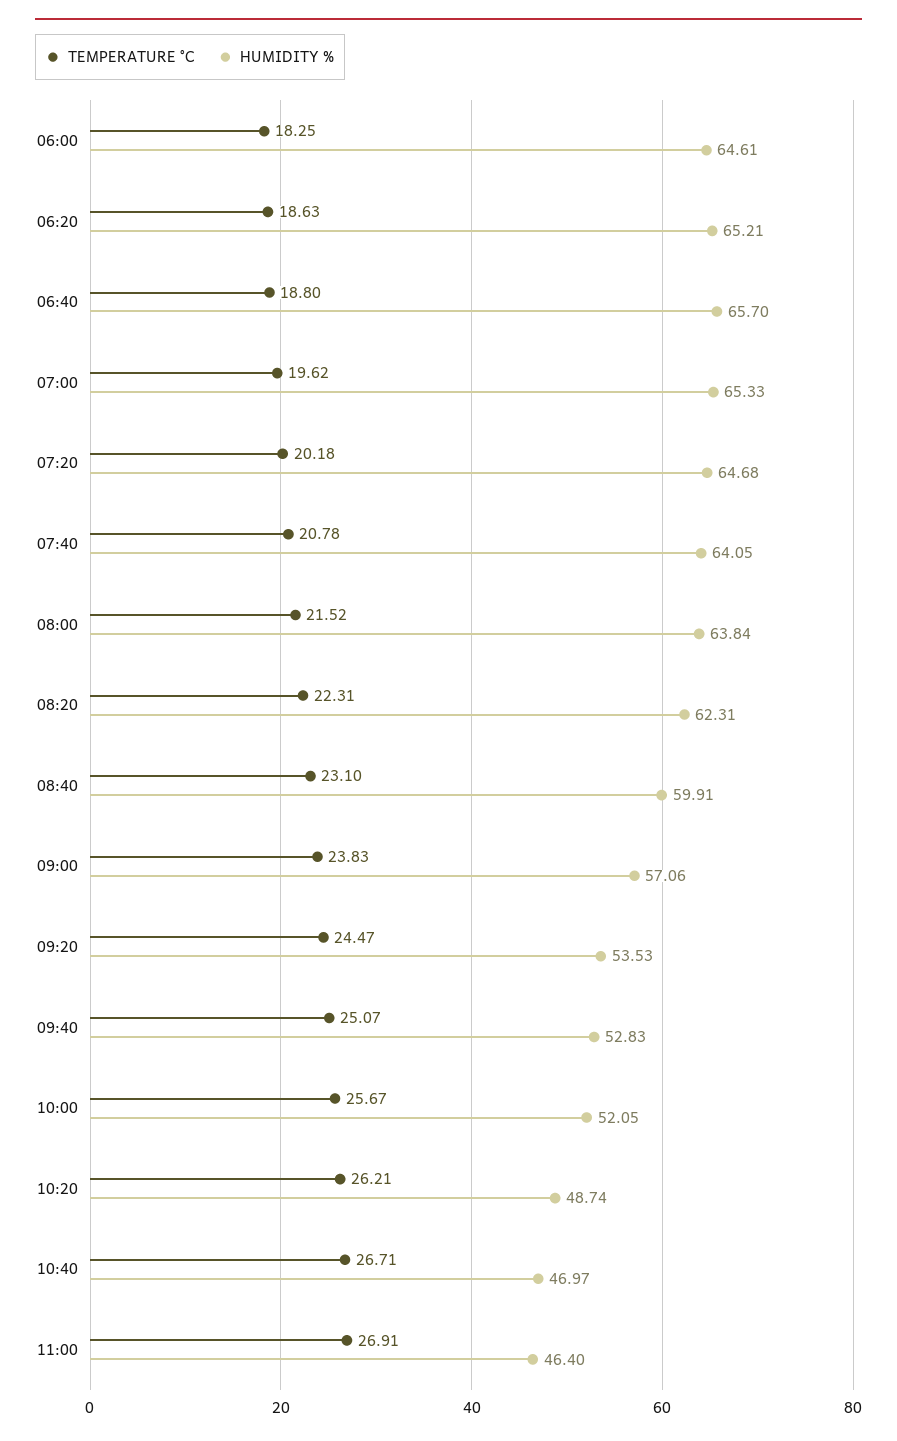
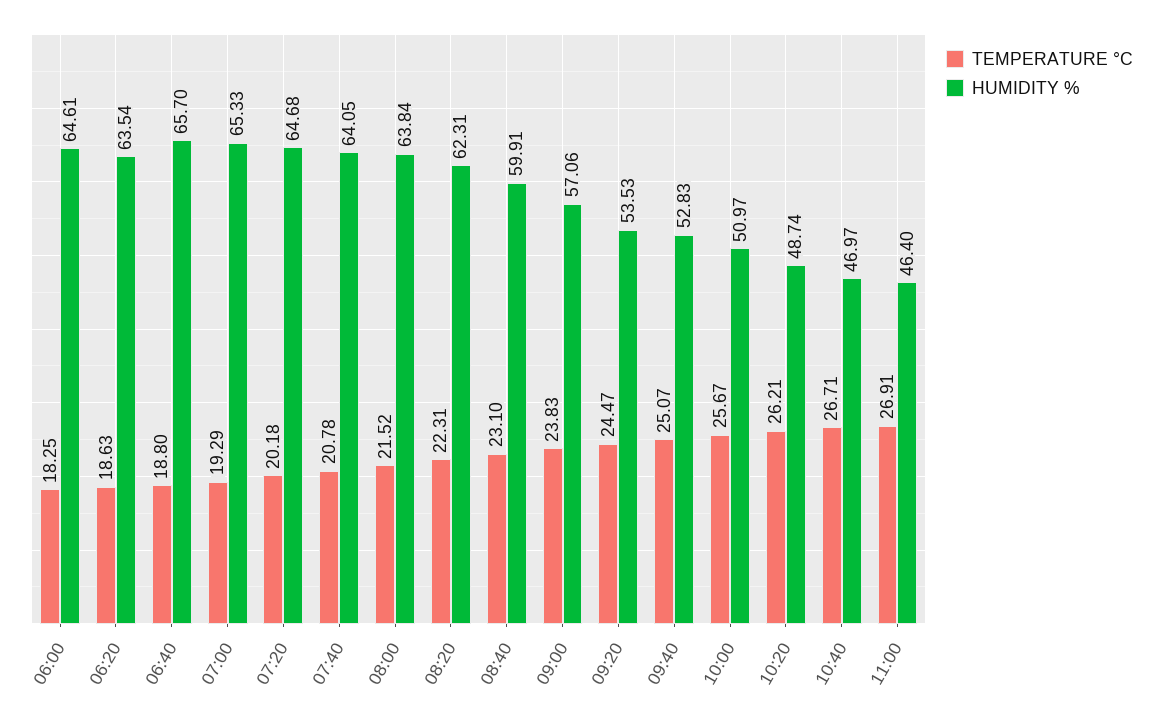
HUMIDITY %, 06:20: 65.21 -> 63.54
TEMPERATURE °C, 07:00: 19.62 -> 19.29
HUMIDITY %, 10:00: 52.05 -> 50.97

